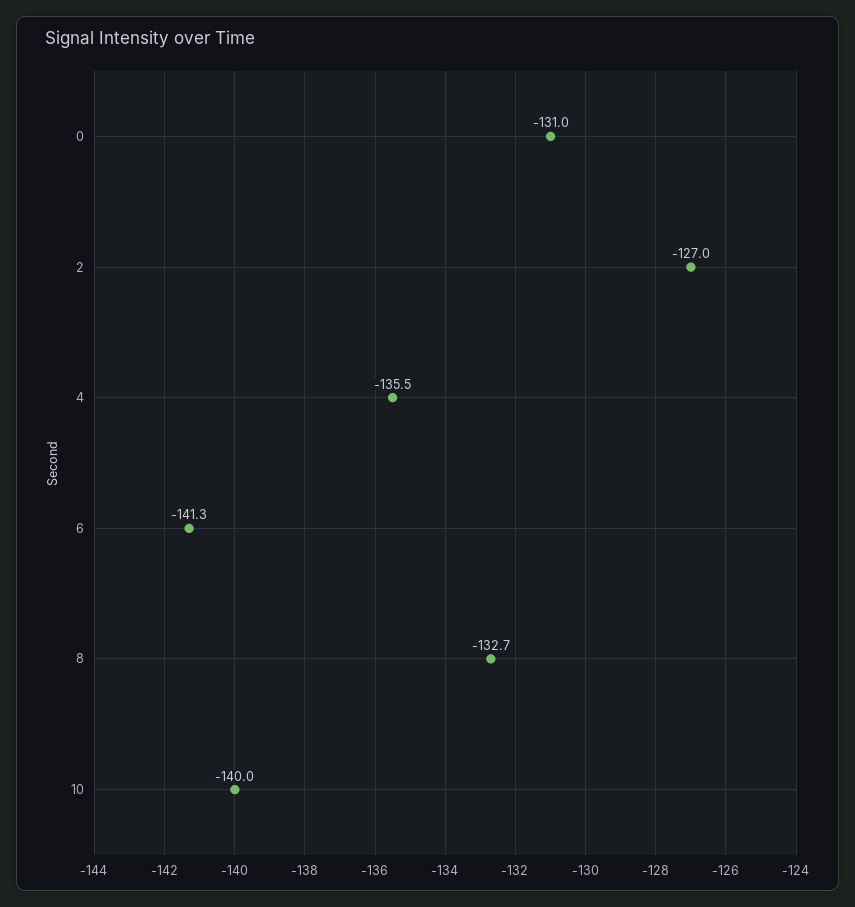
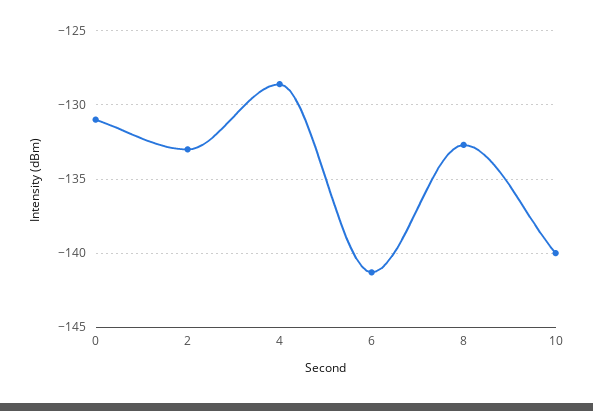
2: -127 -> -133
4: -135.5 -> -128.5

